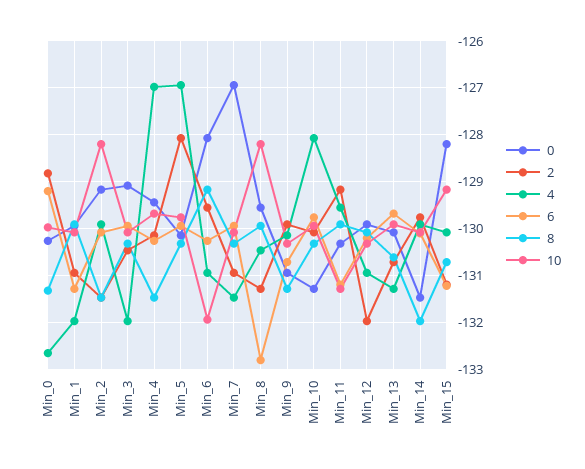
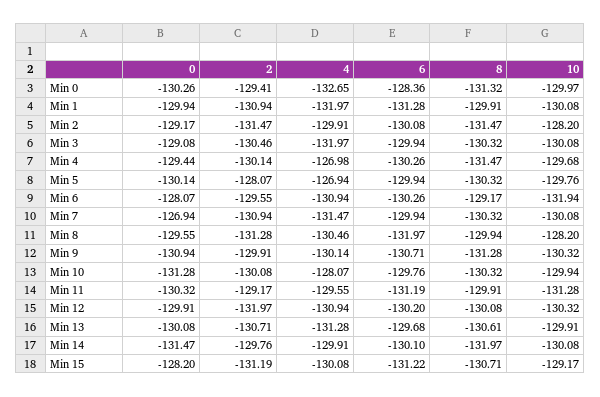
2, Min_0: -128.8 -> -129.41
6, Min_0: -129.2 -> -128.36
6, Min_8: -132.8 -> -131.97

